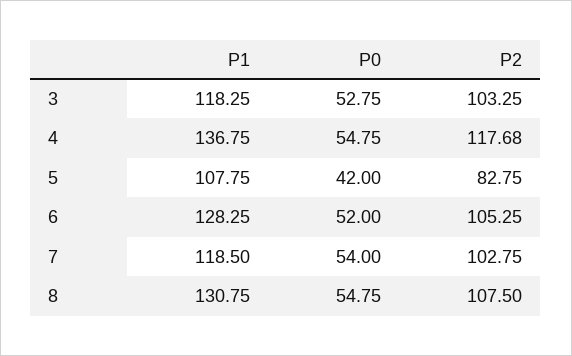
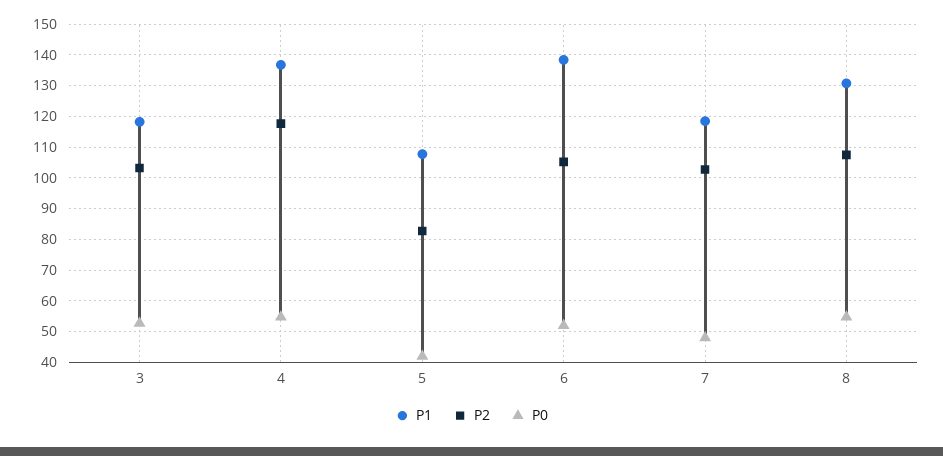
P1, 6: 128.25 -> 138
P0, 7: 54 -> 48

